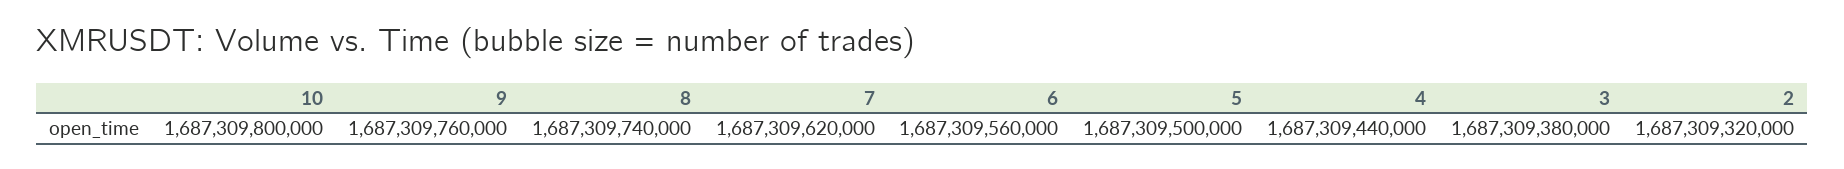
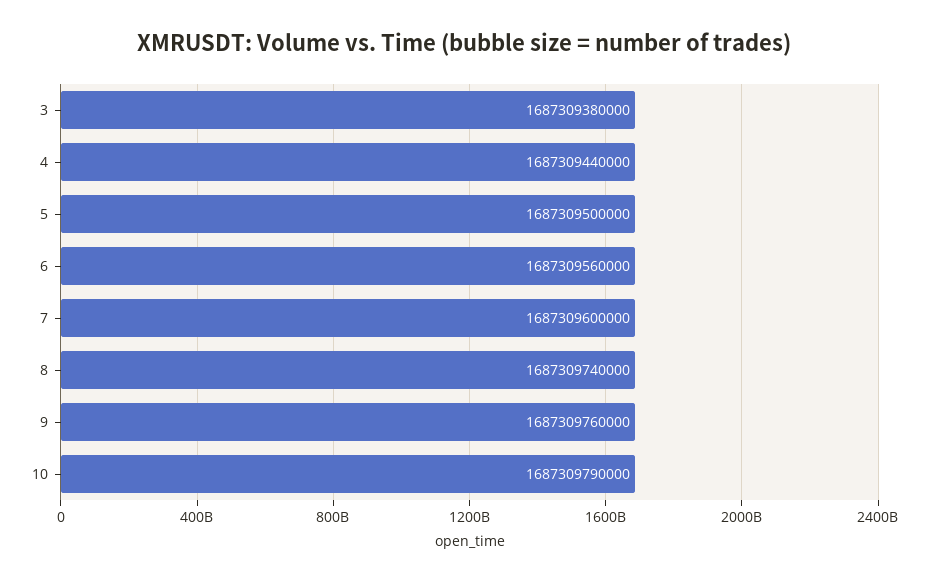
10: 1687309800000 -> 1687309790000
7: 1687309620000 -> 1687309600000
2: 1687309320000 -> none

